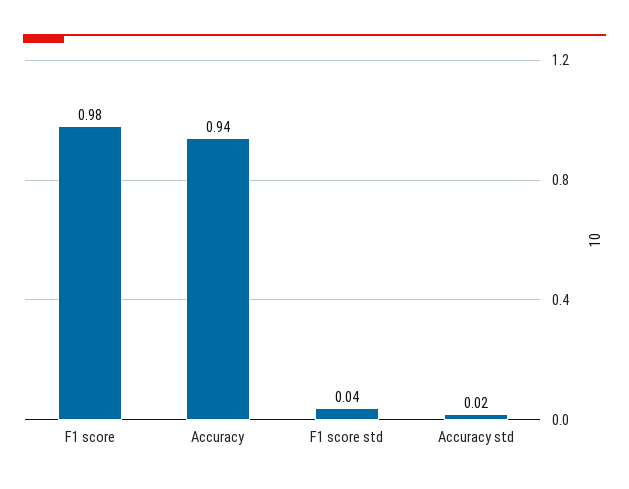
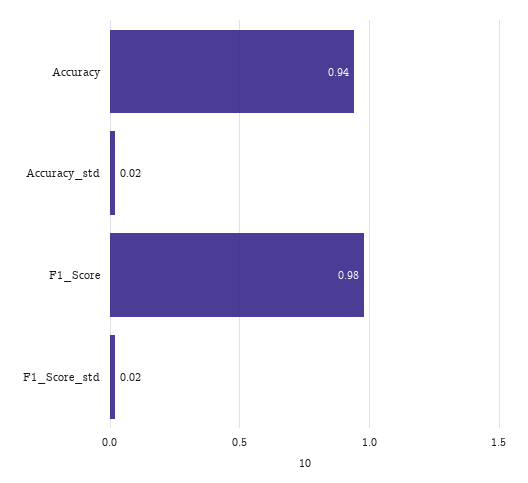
F1 score std: 0.04 -> 0.02

